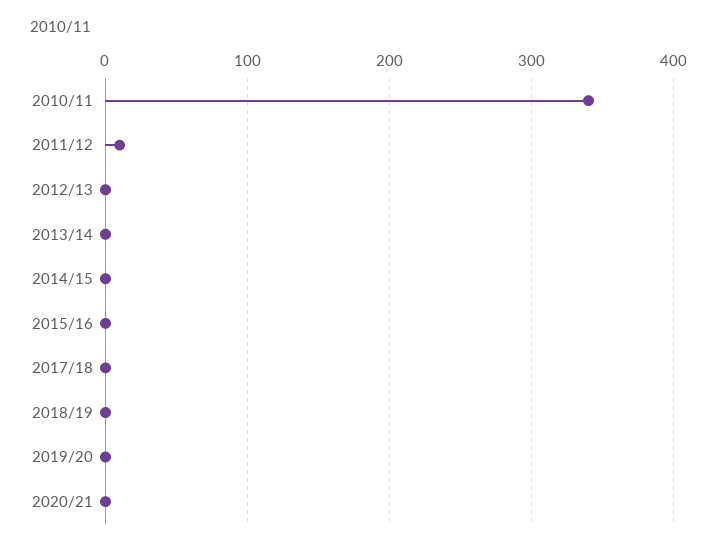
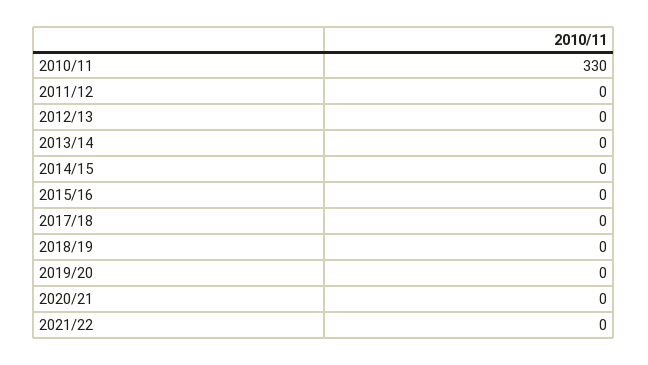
2010/11: 340 -> 330
2011/12: 10 -> 0
2021/22: none -> 0

